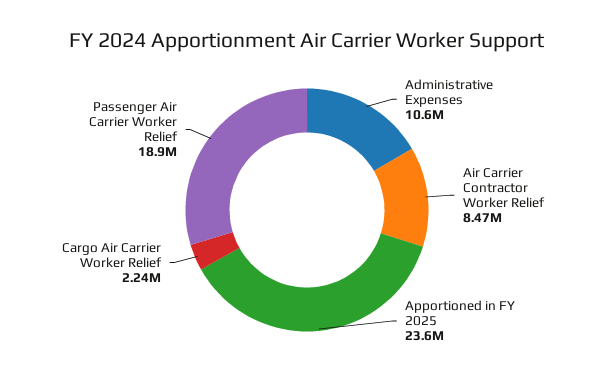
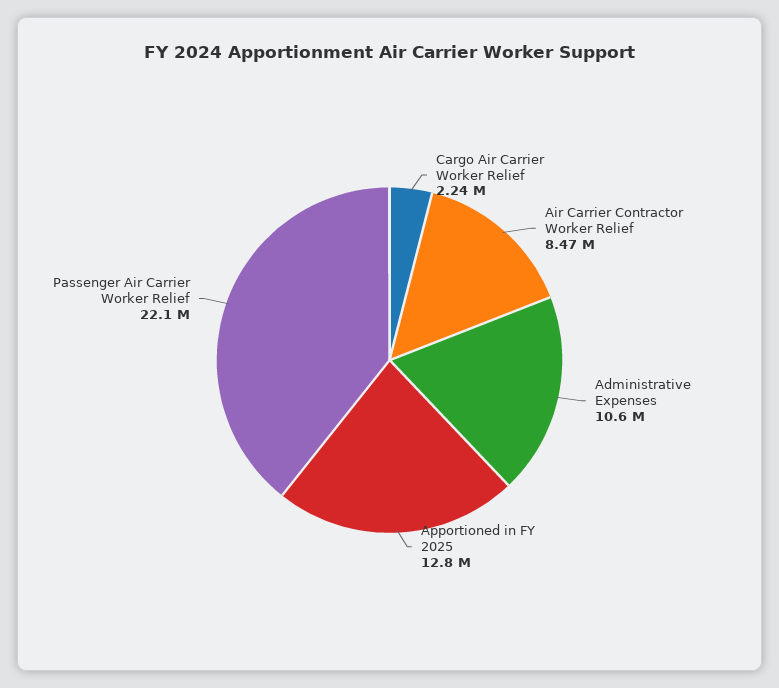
Apportioned in FY 2025: 23600000 -> 12800000
Passenger Air Carrier Worker Relief: 18900000 -> 22100000

